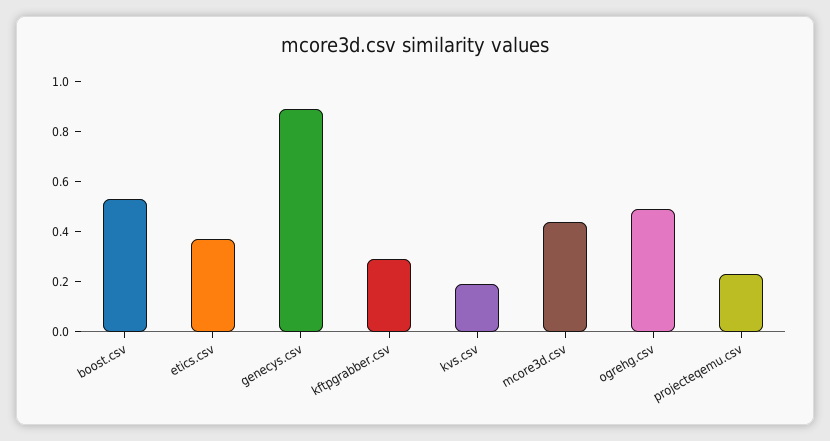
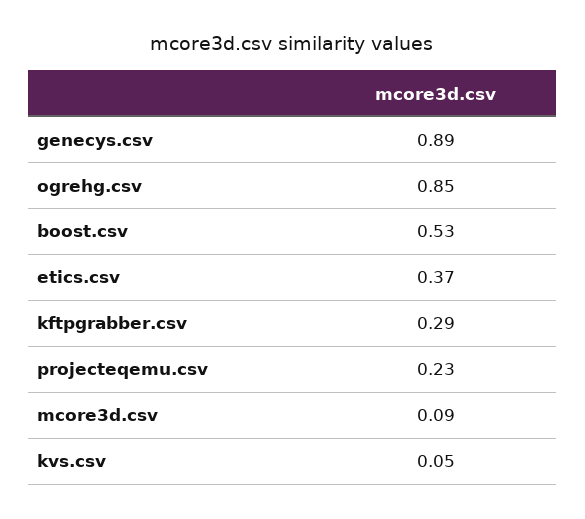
kvs.csv: 0.2 -> 0.05
mcore3d.csv: 0.45 -> 0.09
ogrehg.csv: 0.5 -> 0.85

